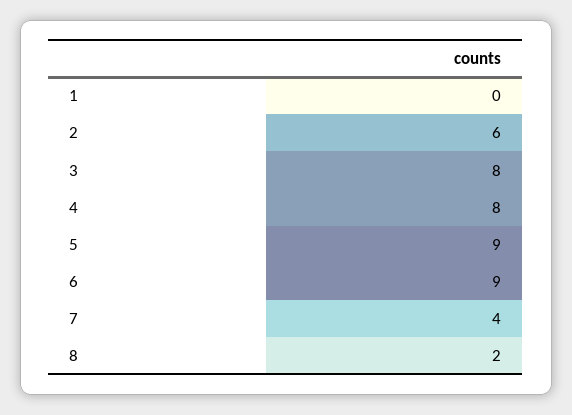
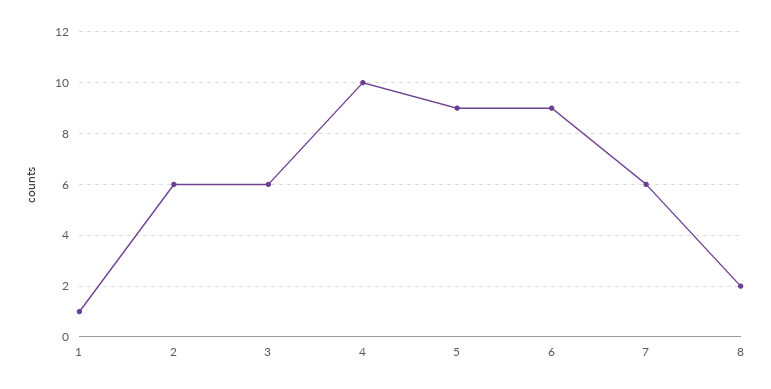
1: 0 -> 1
3: 8 -> 6
4: 8 -> 10
7: 4 -> 6

